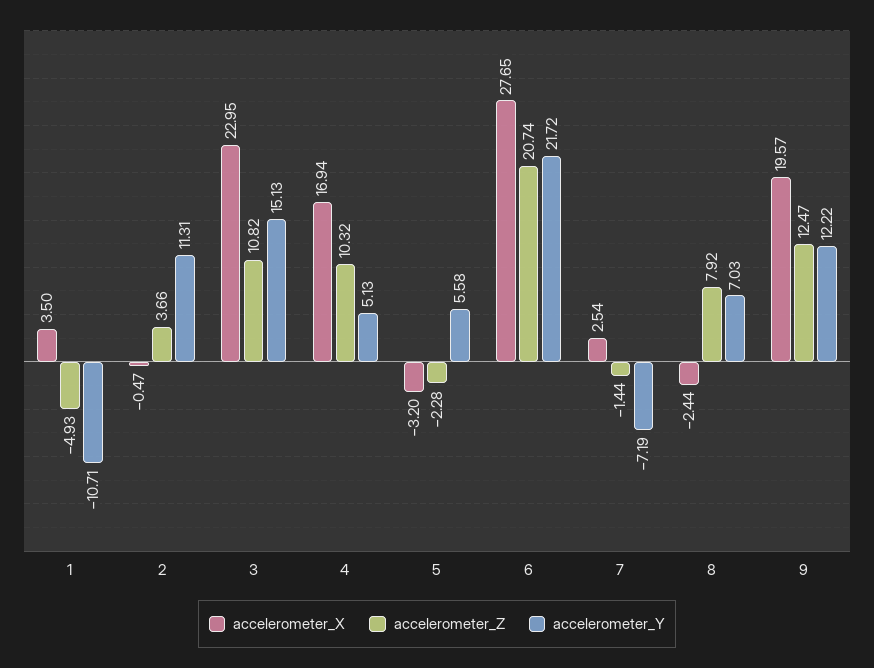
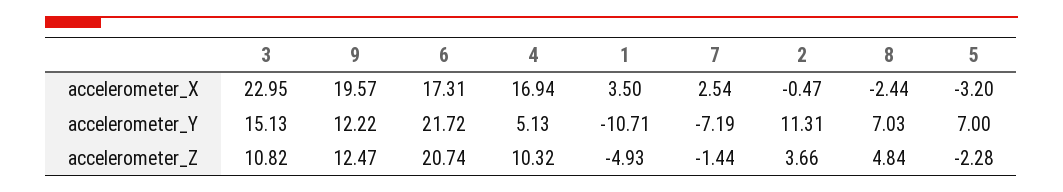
accelerometer_Y, 5: 5.58 -> 7
accelerometer_X, 6: 27.65 -> 17.31
accelerometer_Z, 8: 7.92 -> 4.84

